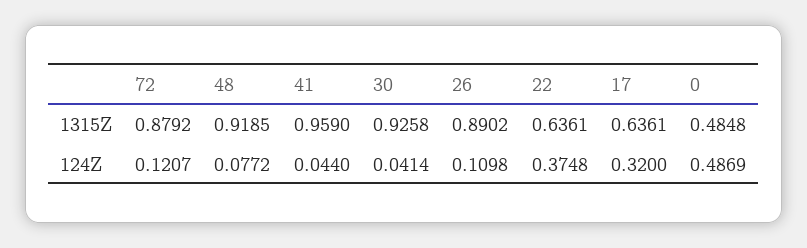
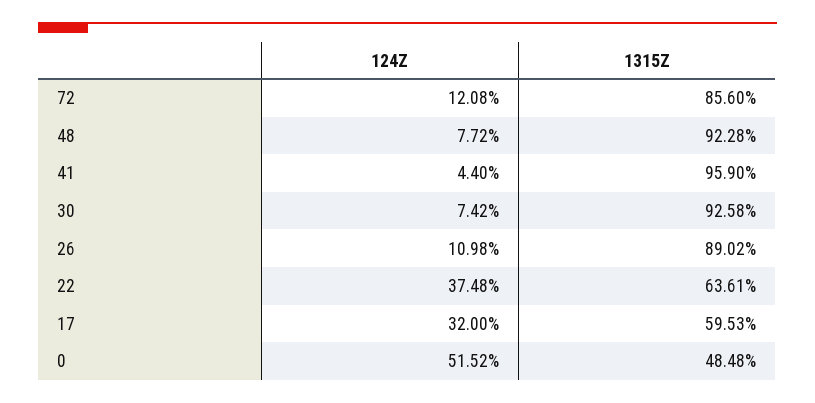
72, 1315Z: 0.8792 -> 0.856
48, 1315Z: 0.9185 -> 0.9228
17, 1315Z: 0.6361 -> 0.5953
72, 124Z: 0.1207 -> 0.1208
30, 124Z: 0.0414 -> 0.0742
0, 124Z: 0.4869 -> 0.5152

